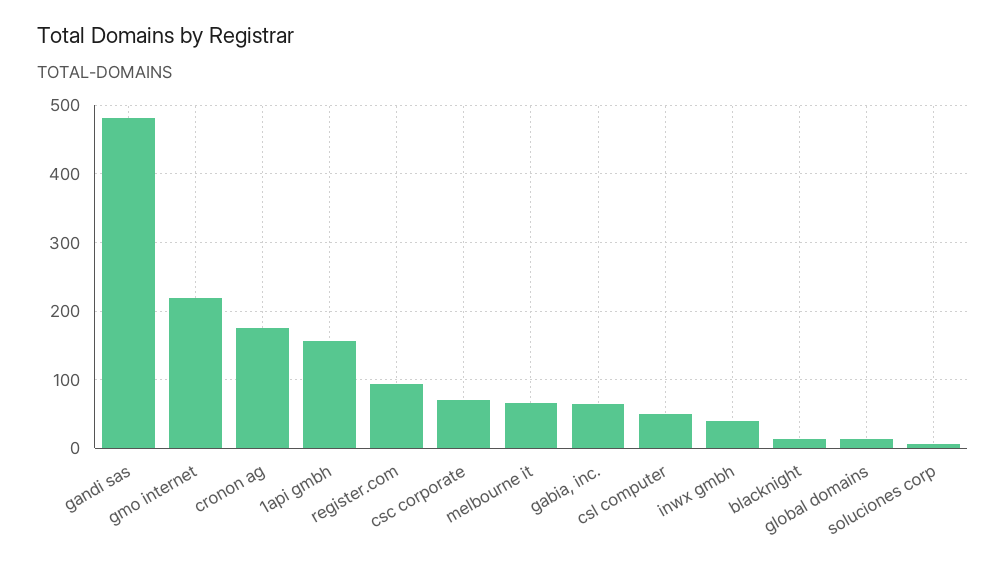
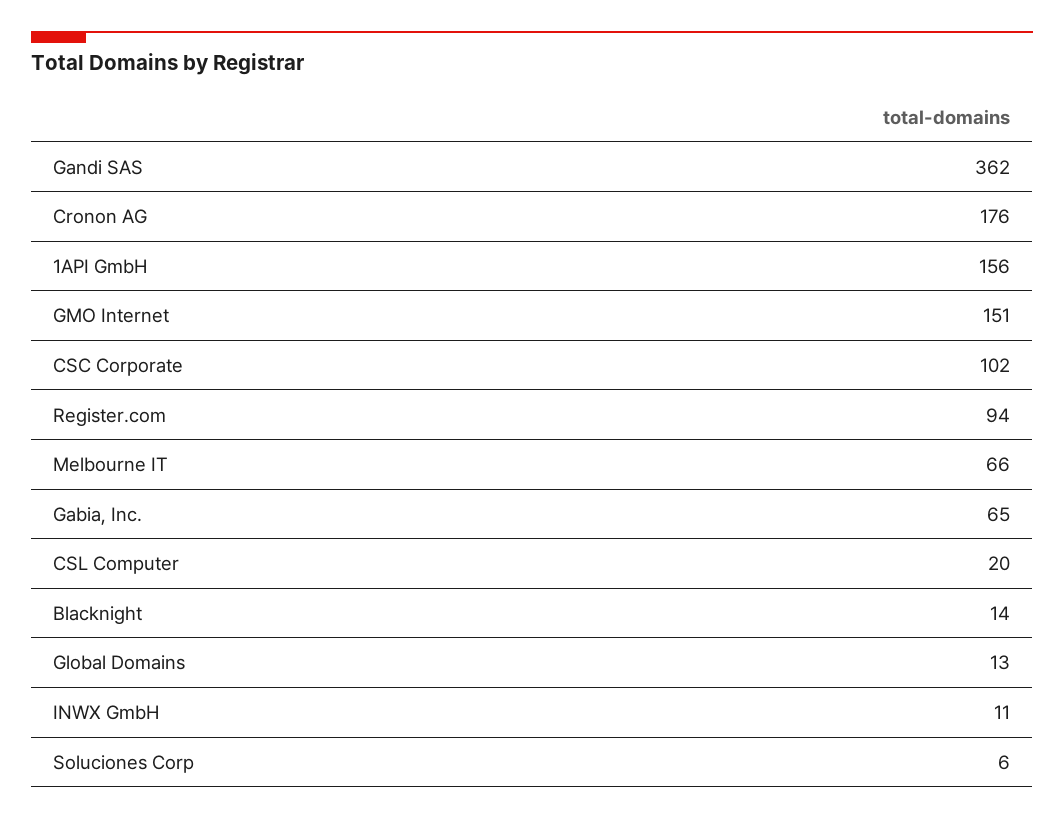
gandi sas: 480 -> 362
gmo internet: 220 -> 151
csc corporate: 70 -> 102
csl computer: 50 -> 20
inwx gmbh: 40 -> 11

